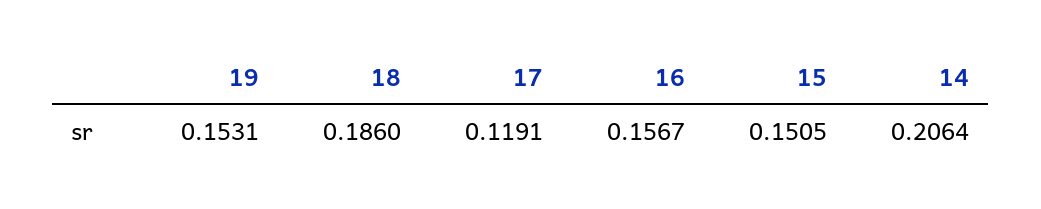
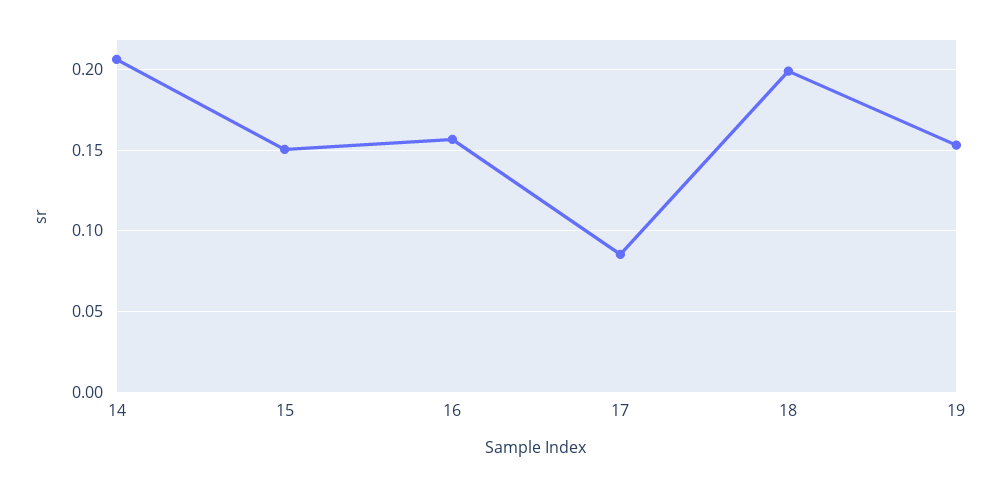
18: 0.186 -> 0.2
17: 0.1191 -> 0.085

